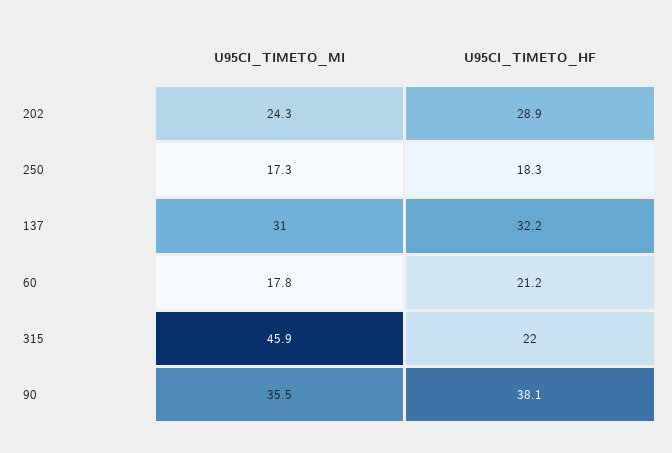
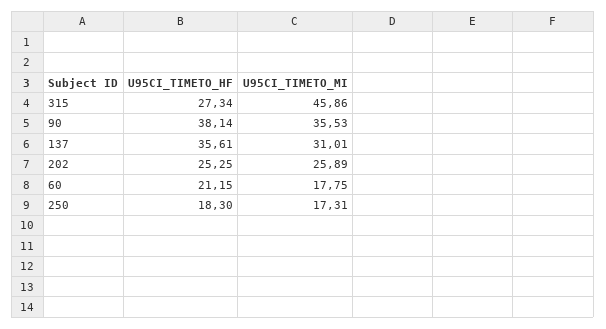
U95CI_TIMETO_MI, 202: 24.3 -> 25.89
U95CI_TIMETO_HF, 202: 28.9 -> 25.25
U95CI_TIMETO_HF, 137: 32.2 -> 35.61
U95CI_TIMETO_HF, 315: 22 -> 27.34

